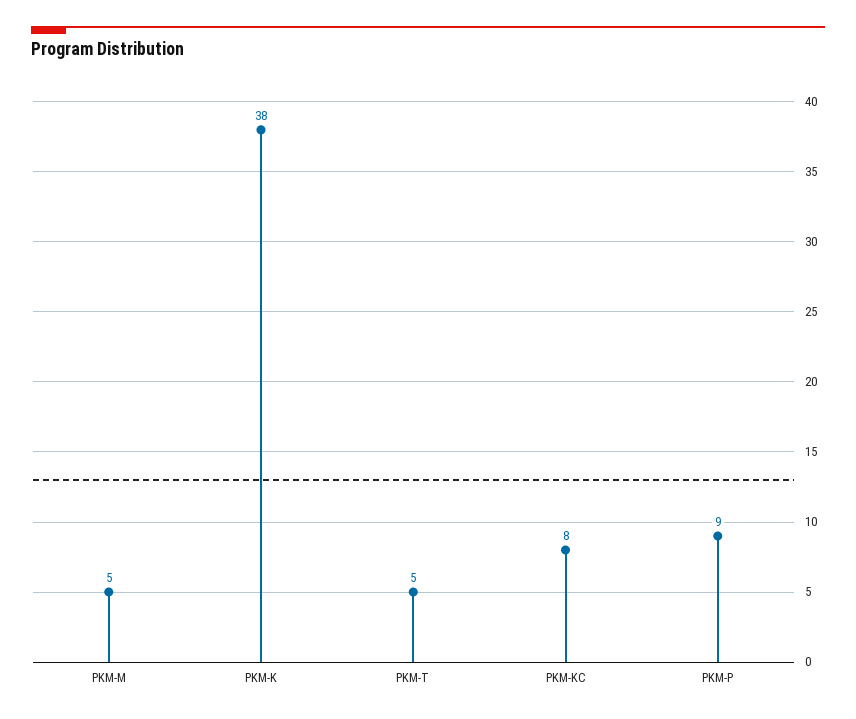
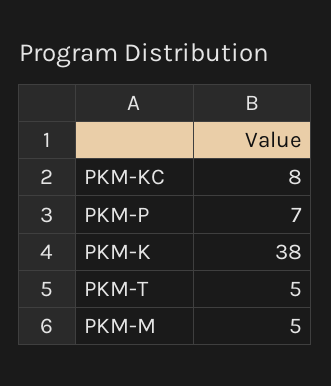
PKM-P: 9 -> 7

